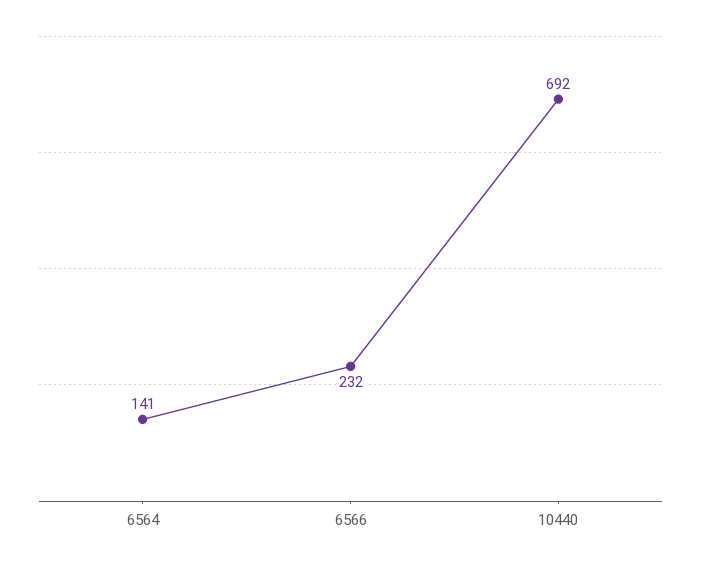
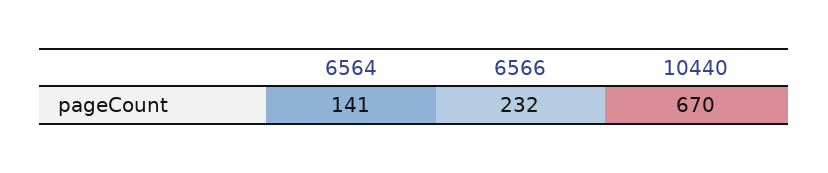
10440: 692 -> 670

